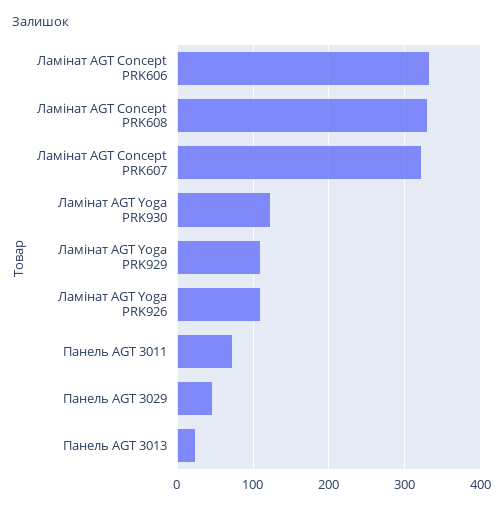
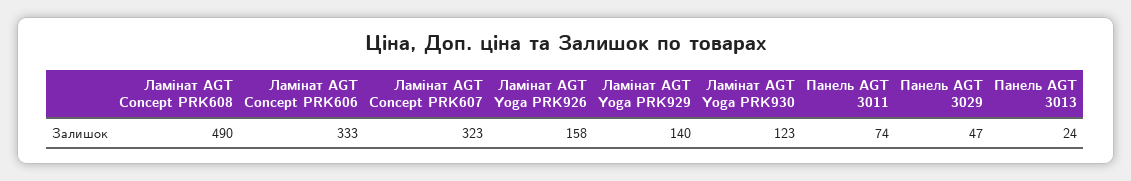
Ламінат AGT Concept PRK608: 330 -> 490
Ламінат AGT Yoga PRK929: 110 -> 140
Ламінат AGT Yoga PRK926: 110 -> 158

